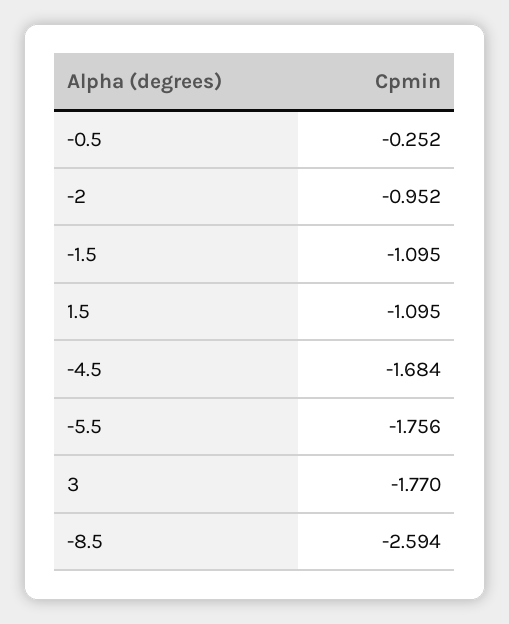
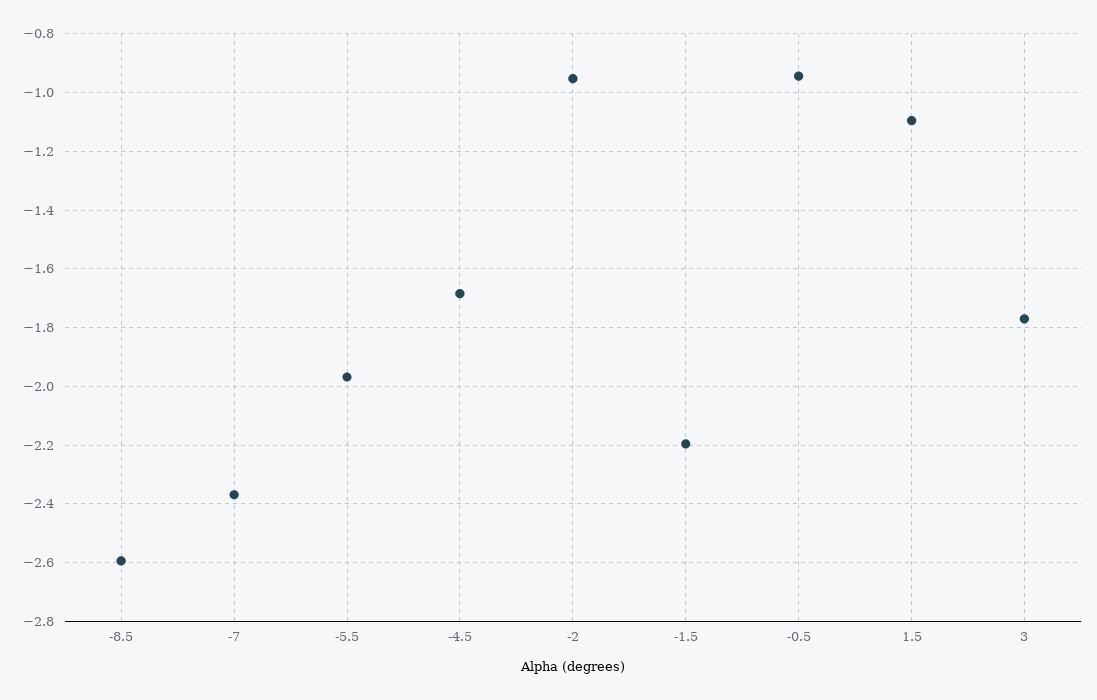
-0.5: -0.252 -> -0.95
-1.5: -1.095 -> -2.2
-5.5: -1.756 -> -1.975
-7: none -> -2.375

